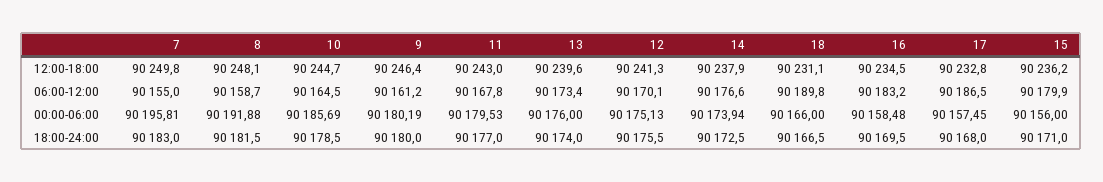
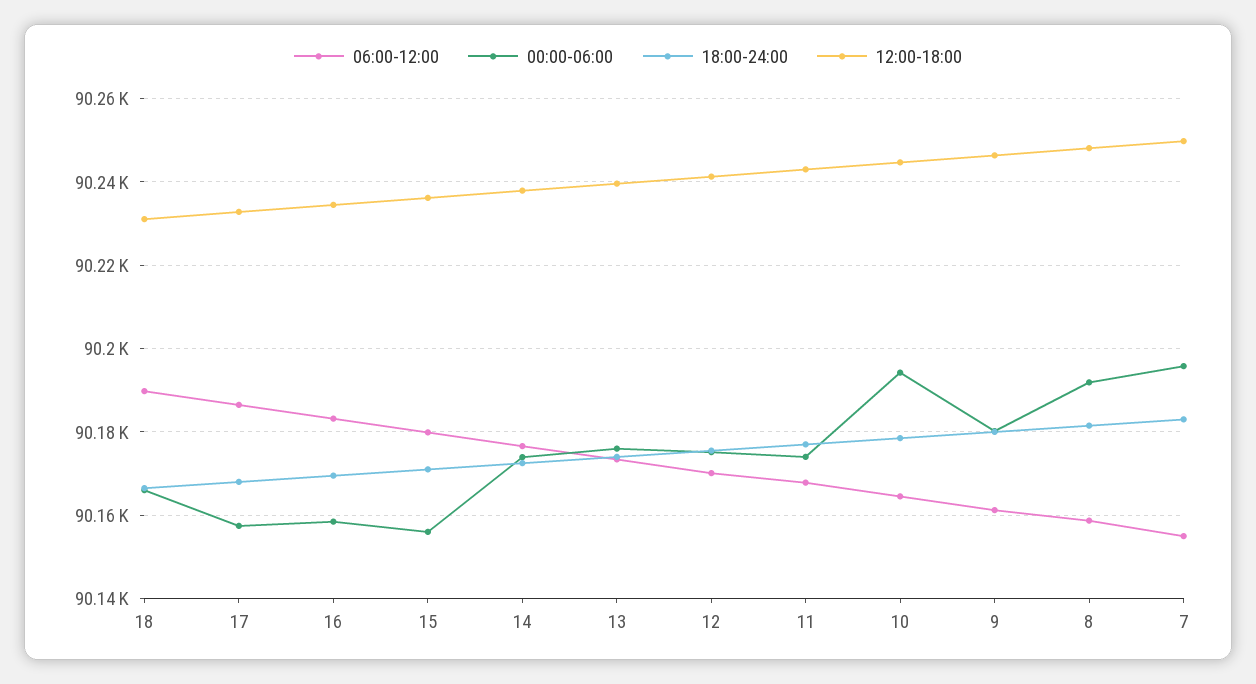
00:00-06:00, 10: 90185.69 -> 90194
00:00-06:00, 11: 90179.53 -> 90174

